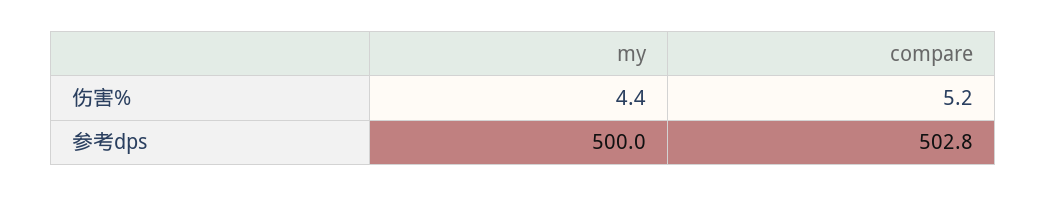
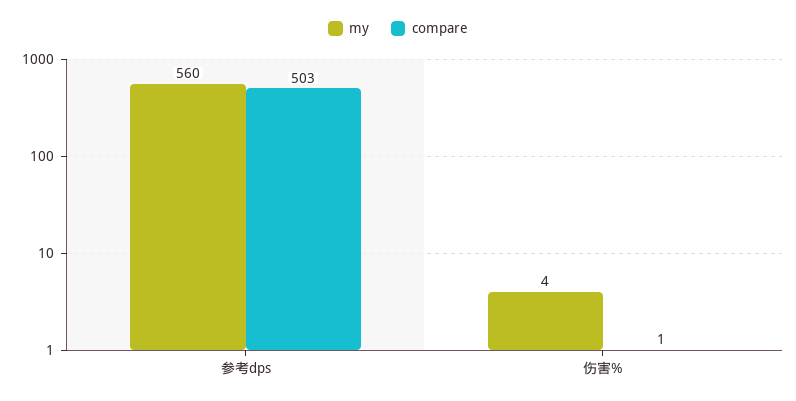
compare, 伤害%: 5.2 -> 1
my, 参考dps: 500 -> 560

